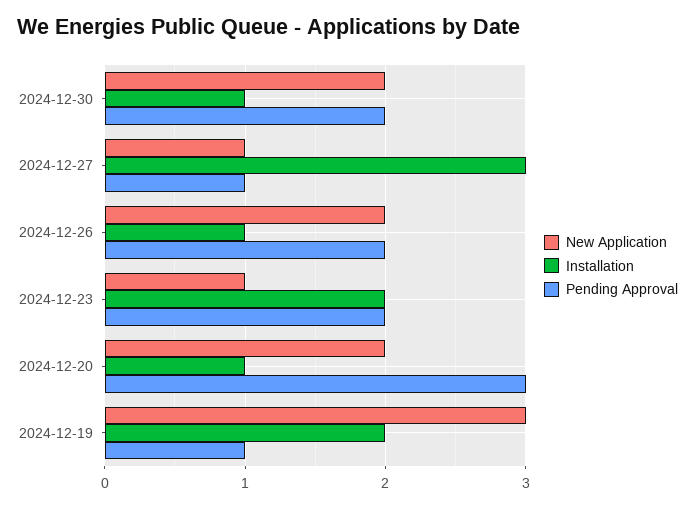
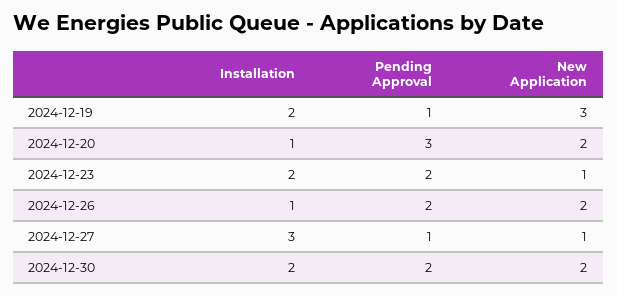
Installation, 2024-12-30: 1 -> 2

